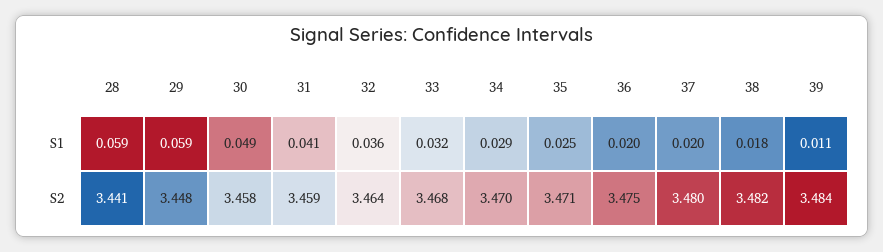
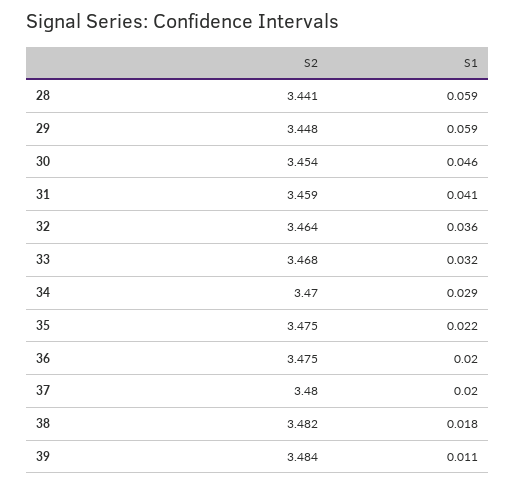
30, S1: 0.049 -> 0.046
35, S1: 0.025 -> 0.022
30, S2: 3.458 -> 3.454
35, S2: 3.471 -> 3.475

